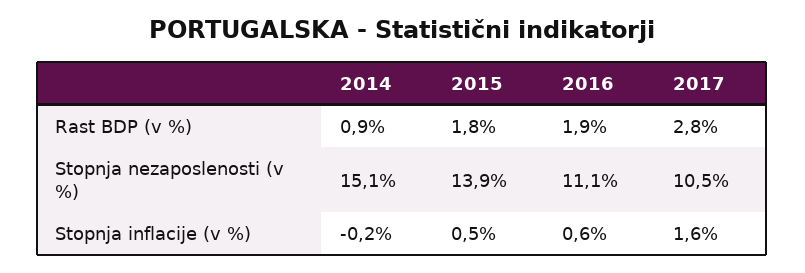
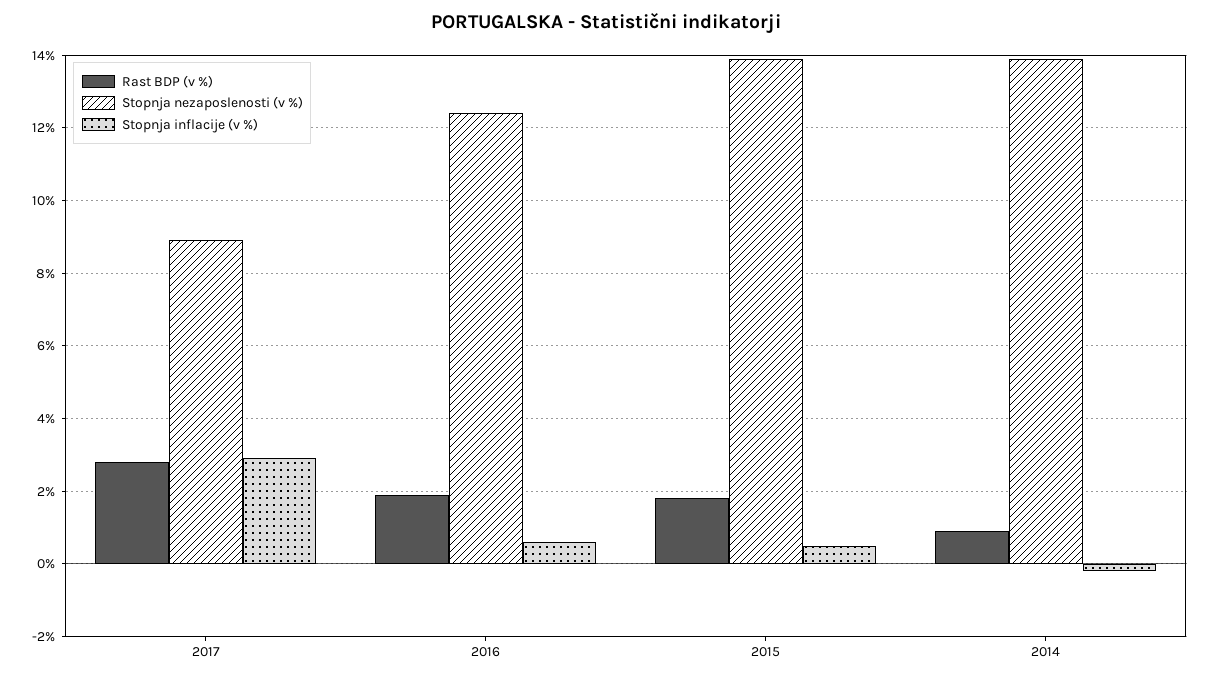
Stopnja nezaposlenosti (v %), 2014: 15.1 -> 14
Stopnja nezaposlenosti (v %), 2016: 11.1 -> 12.5
Stopnja nezaposlenosti (v %), 2017: 10.5 -> 9
Stopnja inflacije (v %), 2017: 1.6 -> 3

